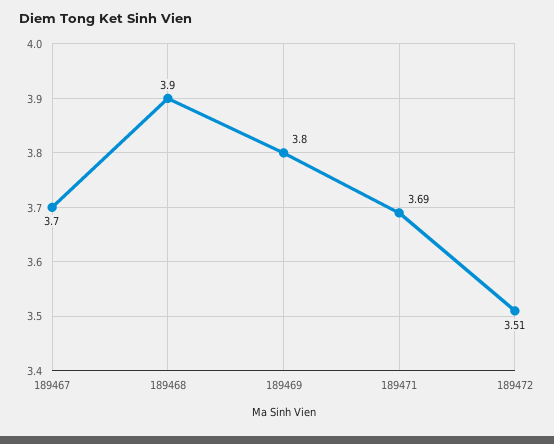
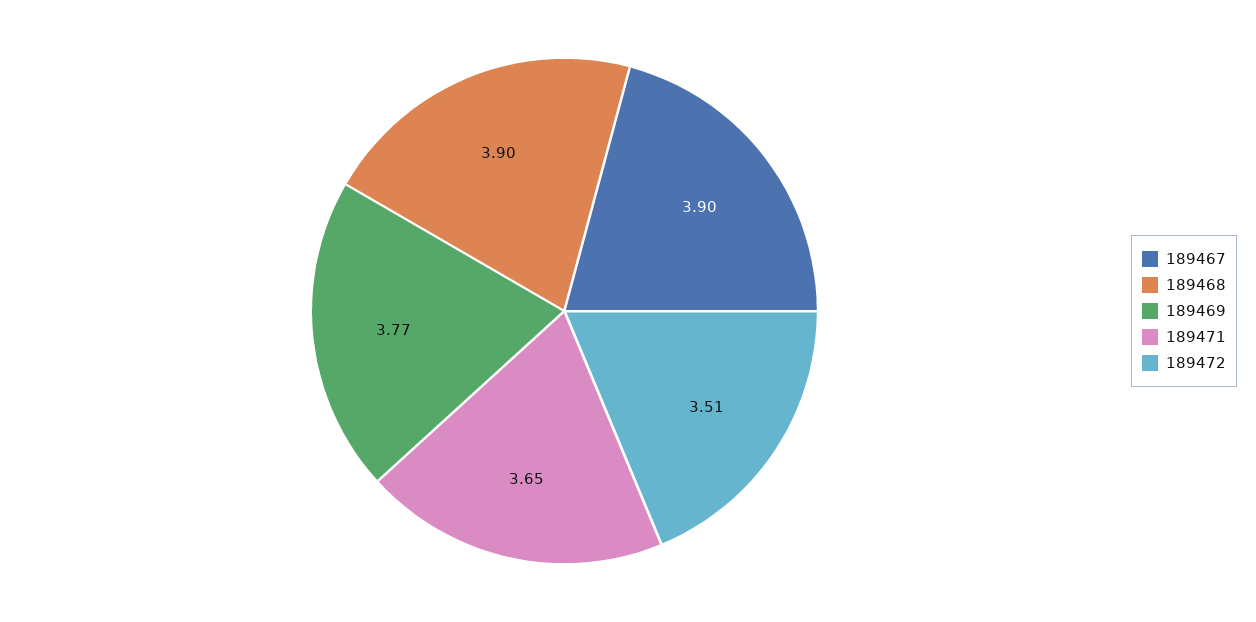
189467: 3.7 -> 3.9
189469: 3.8 -> 3.77
189471: 3.69 -> 3.65

